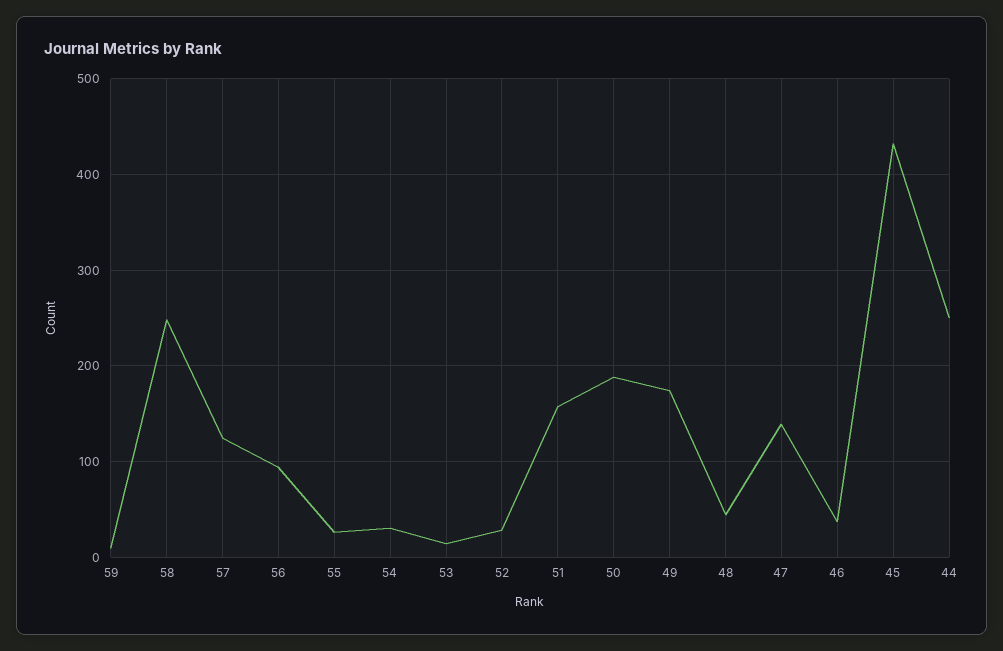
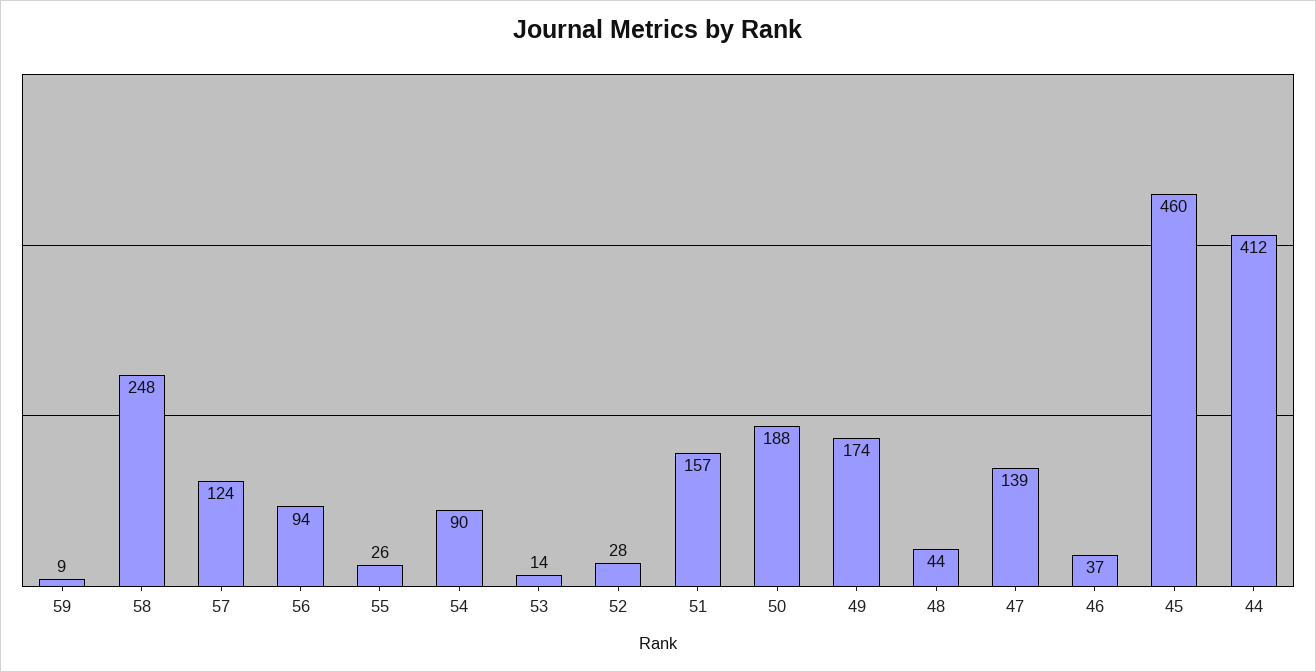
54: 30 -> 90
45: 430 -> 460
44: 250 -> 412

